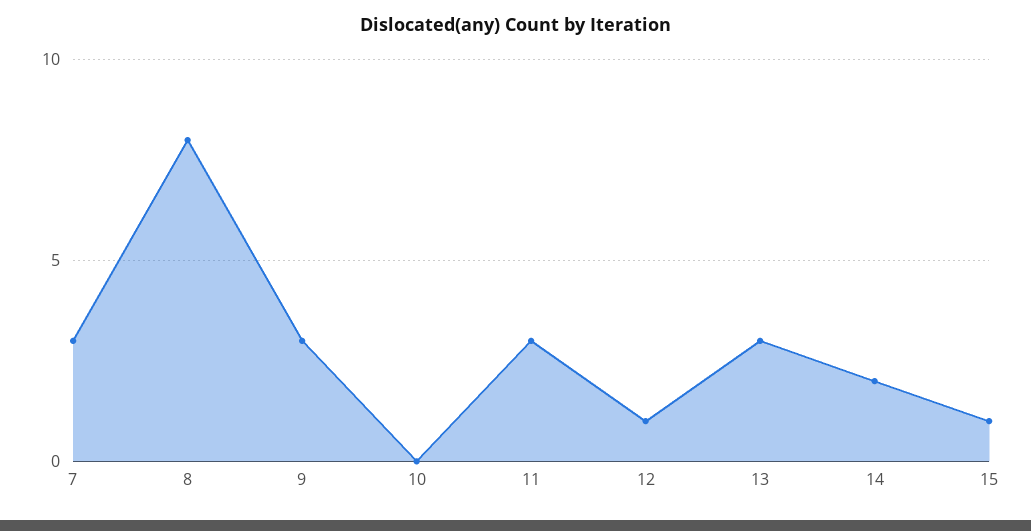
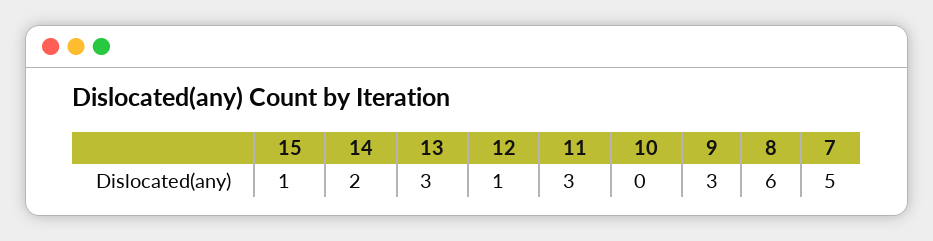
7: 3 -> 5
8: 8 -> 6

